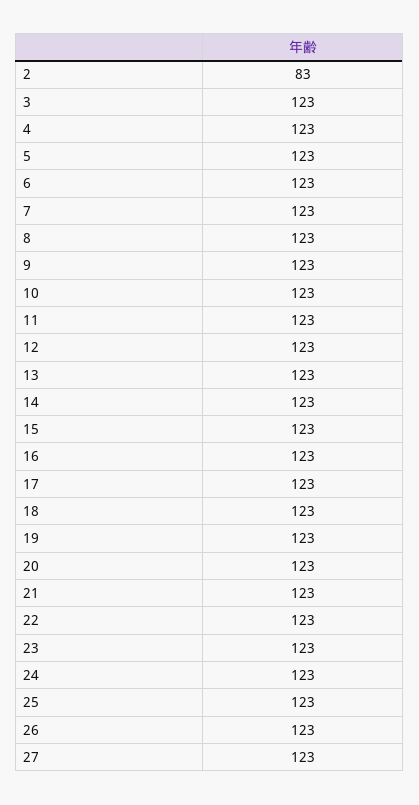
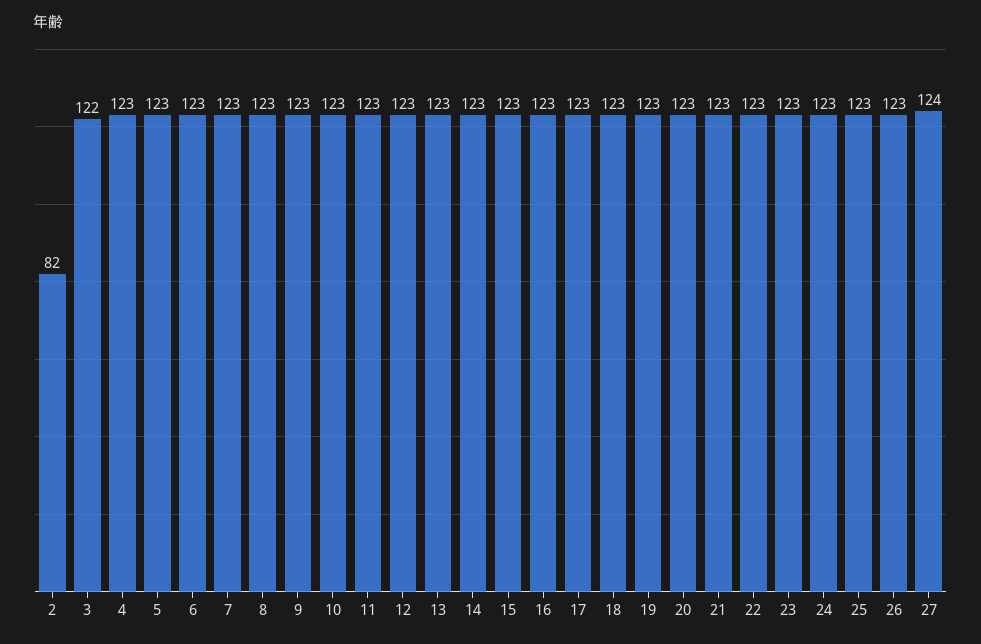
2: 83 -> 82
3: 123 -> 122
27: 123 -> 124

